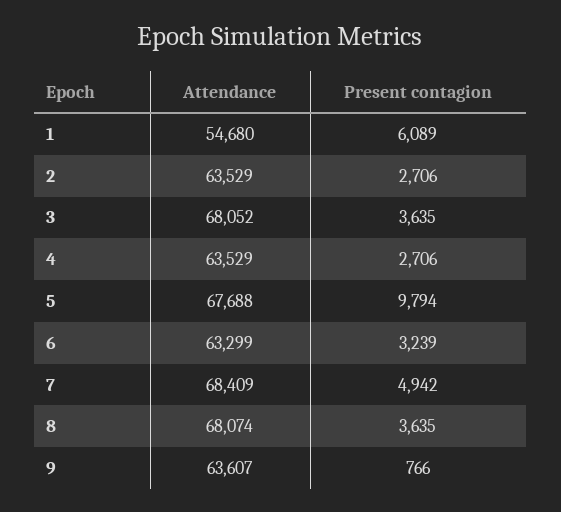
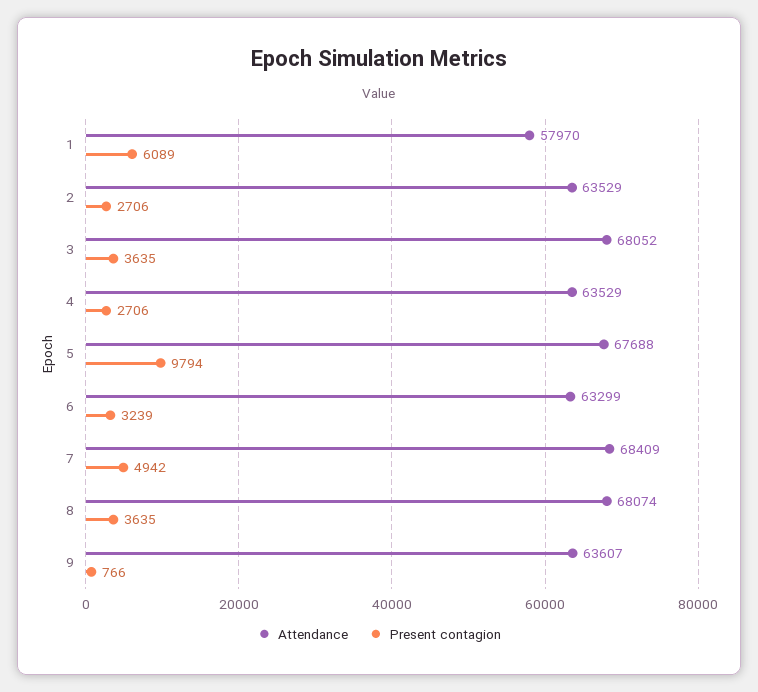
Attendance, 1: 54680 -> 57970

